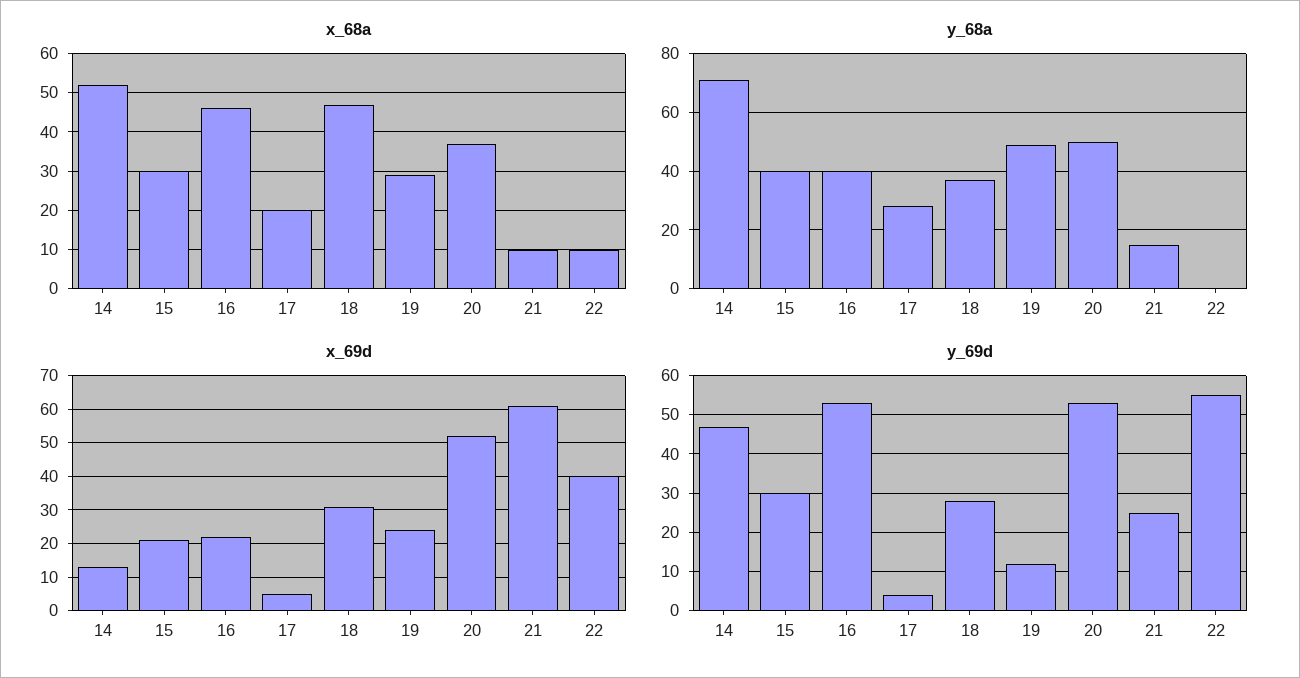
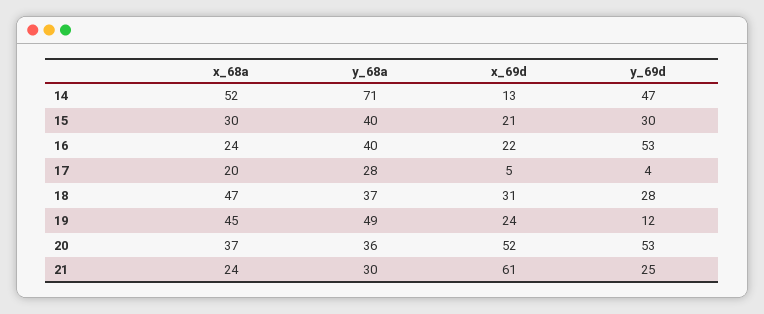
x_68a, 16: 45 -> 24
x_68a, 19: 30 -> 45
x_68a, 21: 10 -> 24
x_68a, 22: 10 -> none
y_68a, 20: 50 -> 36
y_68a, 21: 15 -> 30
y_68a, 22: 0 -> none
x_69d, 22: 40 -> none
y_69d, 22: 55 -> none

